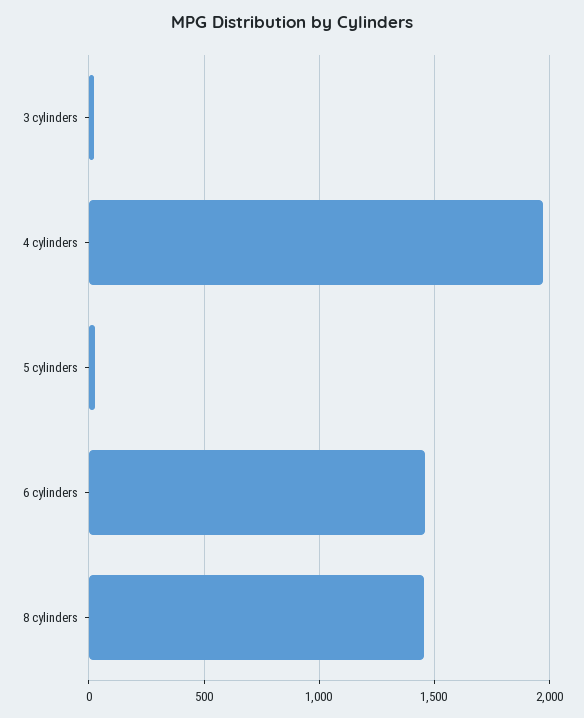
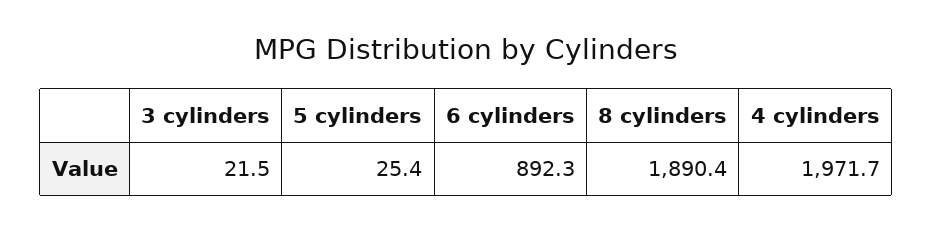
6 cylinders: 1450 -> 892.3
8 cylinders: 1450 -> 1890.4

